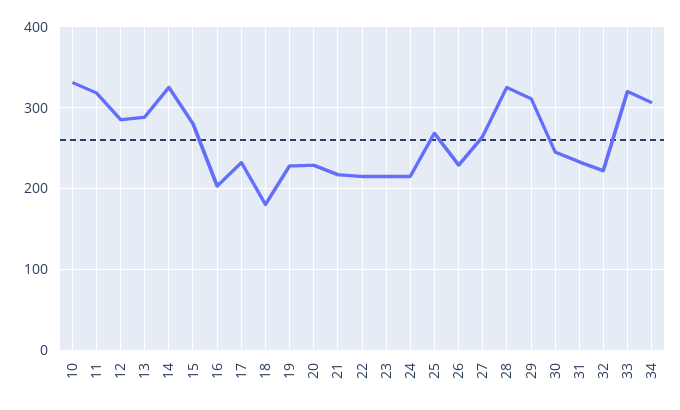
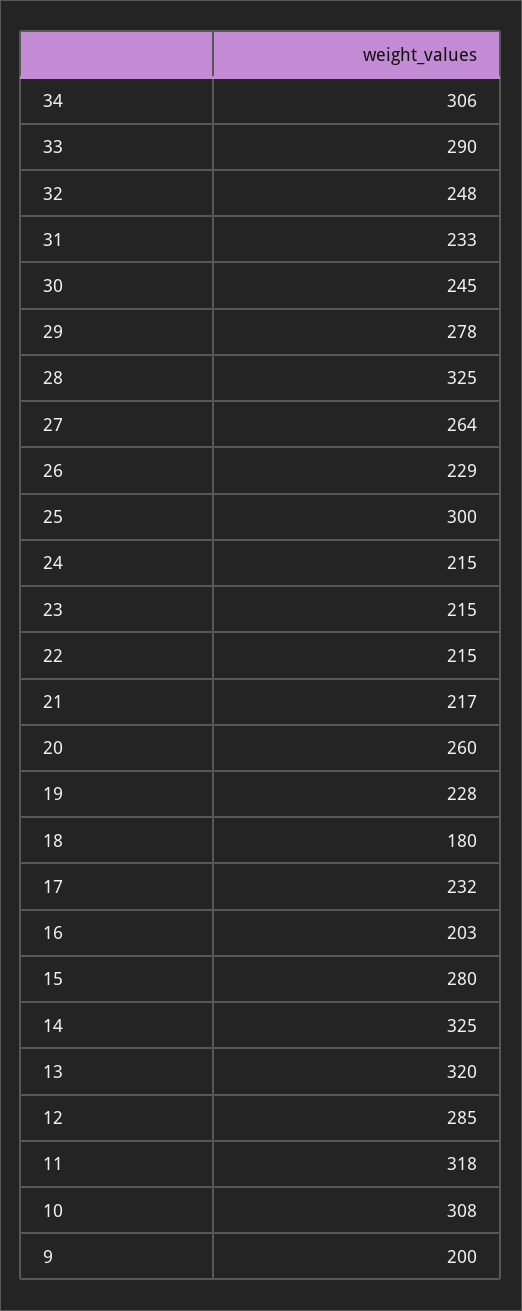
10: 330 -> 308
13: 290 -> 320
20: 230 -> 260
25: 270 -> 300
29: 310 -> 278
32: 220 -> 248
33: 320 -> 290
9: none -> 200

